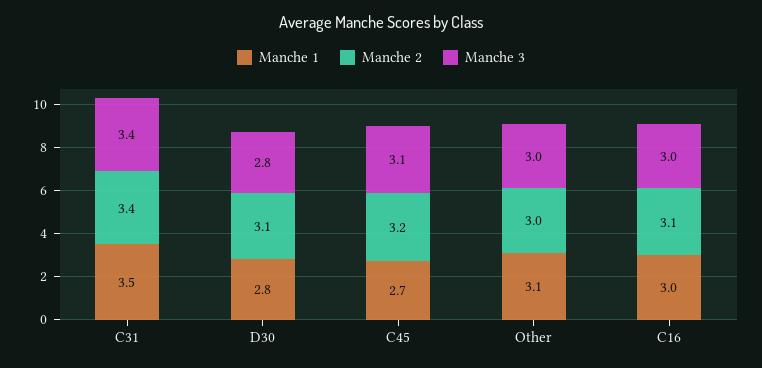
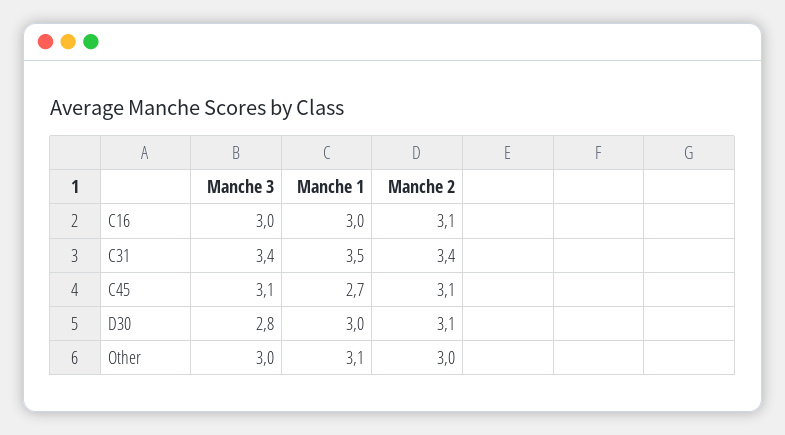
Manche 1, D30: 2.8 -> 3
Manche 2, C45: 3.2 -> 3.1

